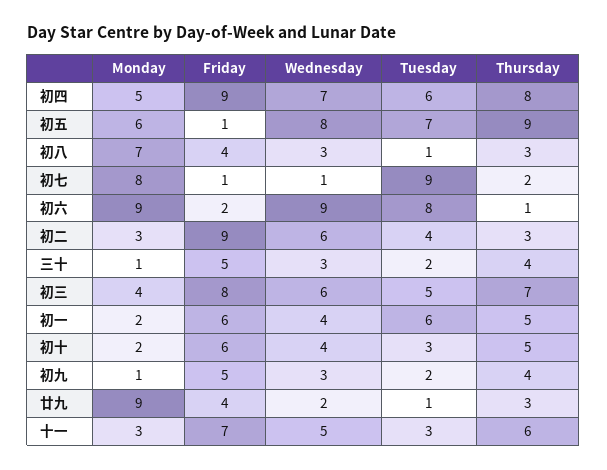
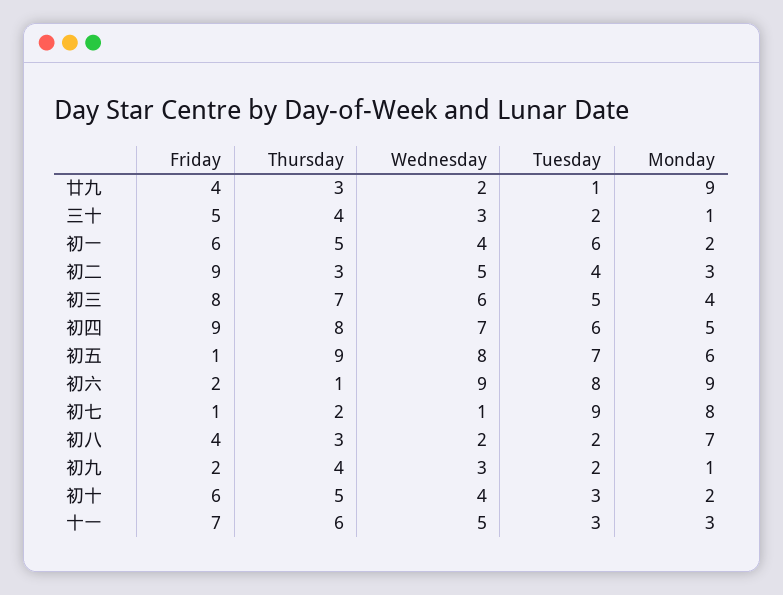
Wednesday, 初八: 3 -> 2
Tuesday, 初八: 1 -> 2
Wednesday, 初二: 6 -> 5
Friday, 初九: 5 -> 2

